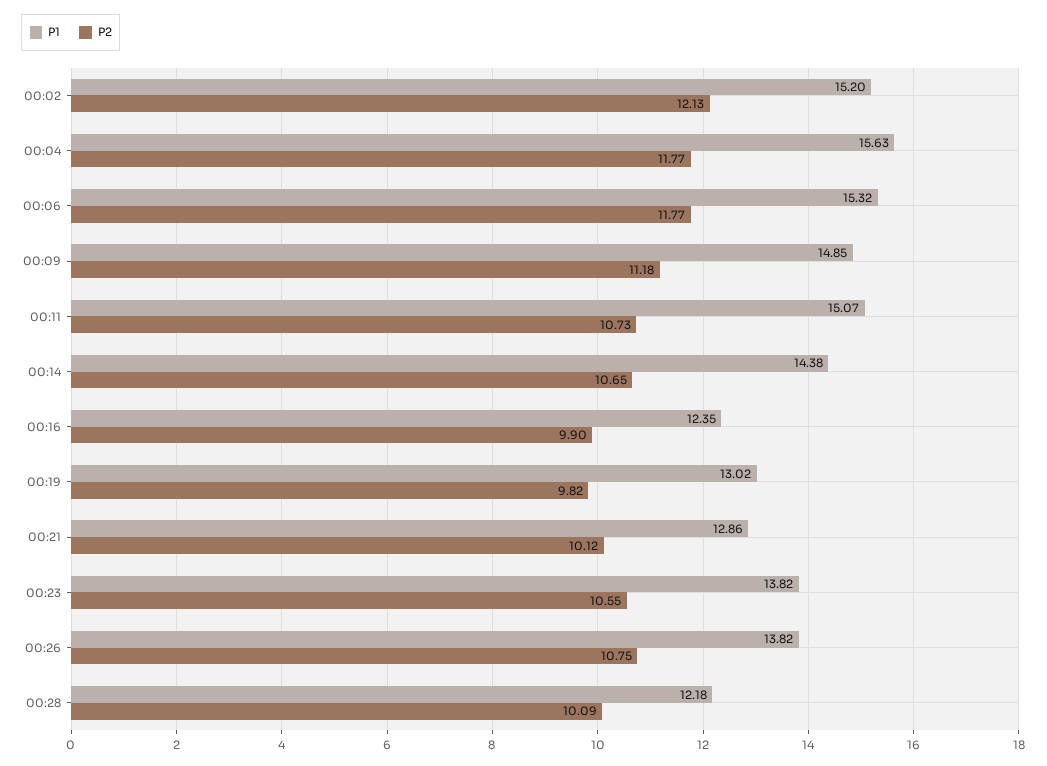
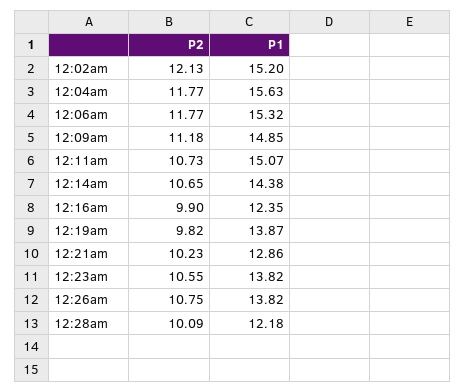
P1, 00:19: 13.02 -> 13.87
P2, 00:21: 10.12 -> 10.23

